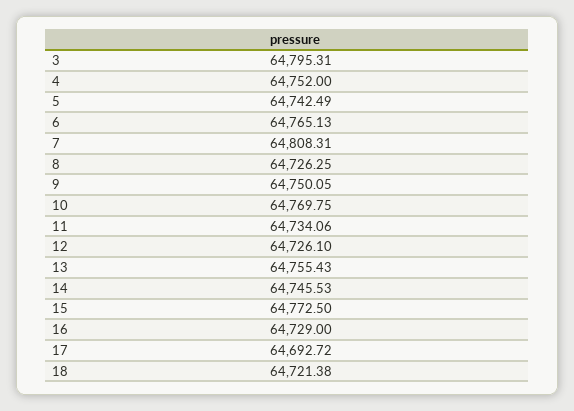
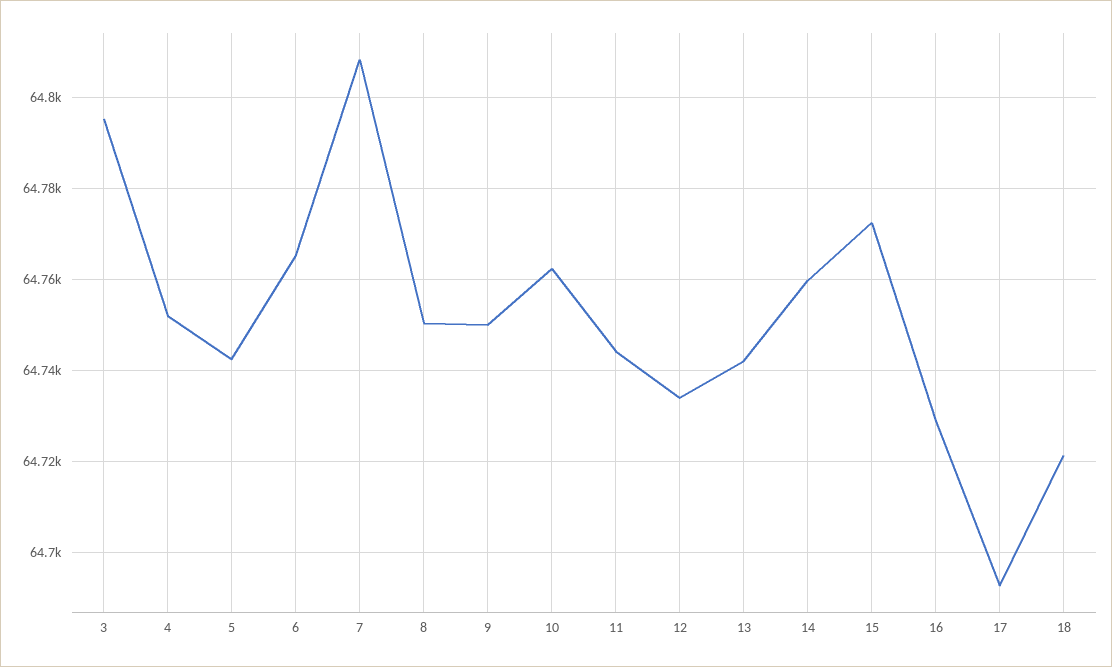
8: 64726.25 -> 64750
10: 64769.75 -> 64762
11: 64734.06 -> 64744
12: 64726.1 -> 64734
13: 64755.43 -> 64742
14: 64745.53 -> 64760

